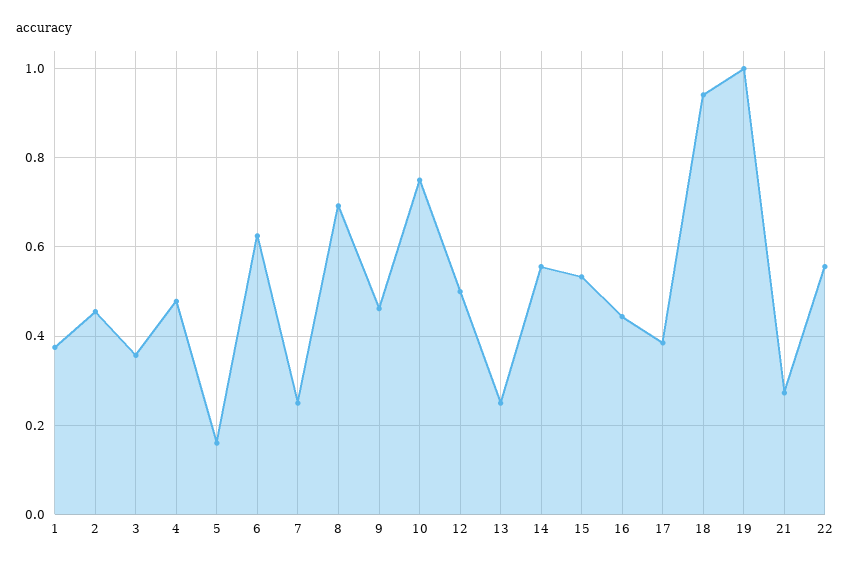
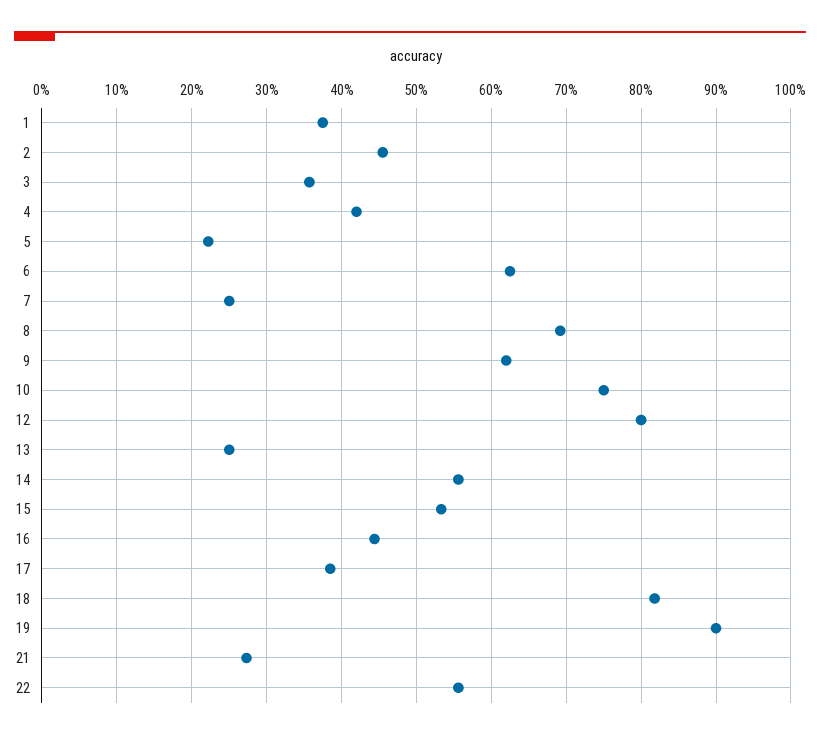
4: 0.48 -> 0.42
5: 0.16 -> 0.22
9: 0.46 -> 0.62
12: 0.5 -> 0.8
18: 0.94 -> 0.82
19: 1 -> 0.9

